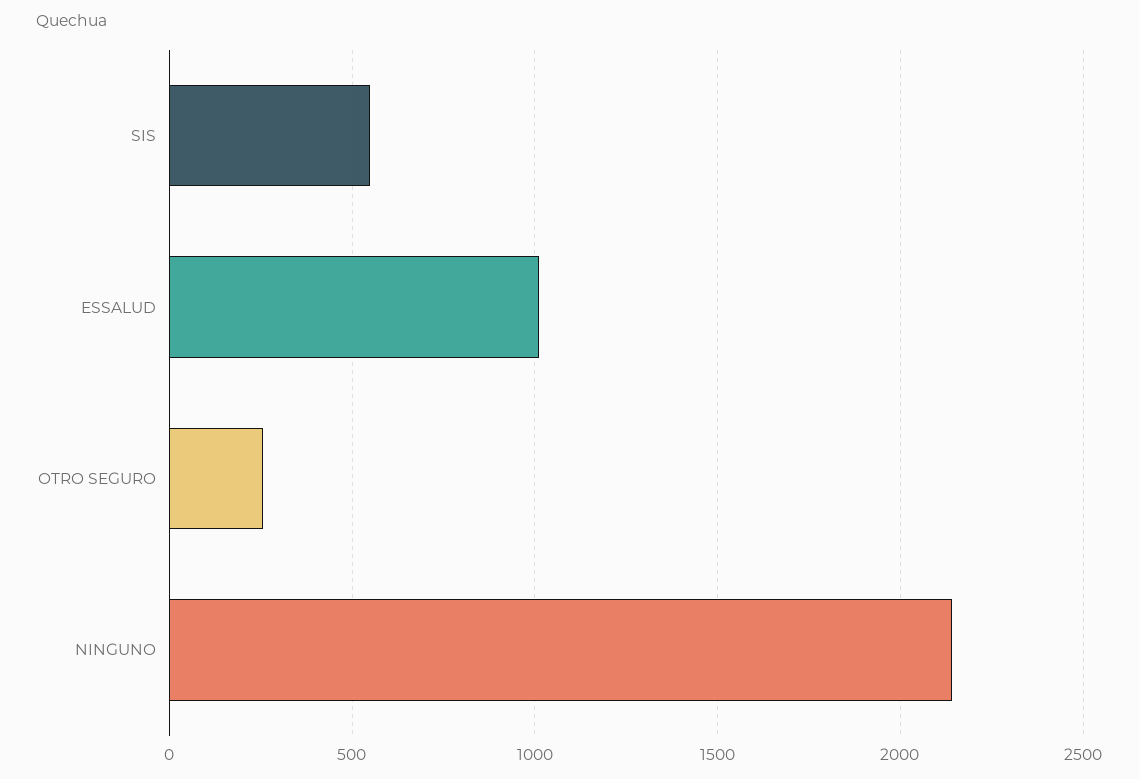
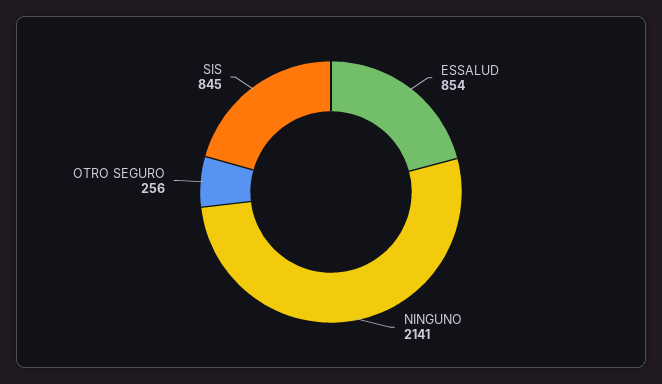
SIS: 550 -> 845
ESSALUD: 1000 -> 854

